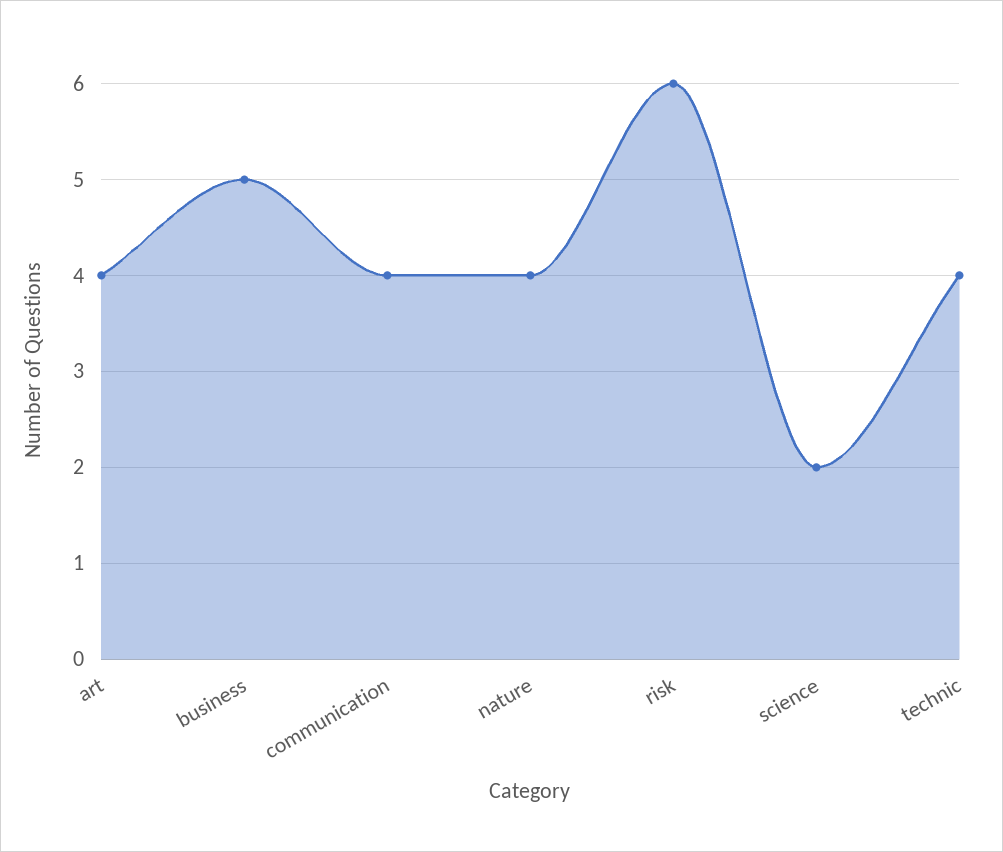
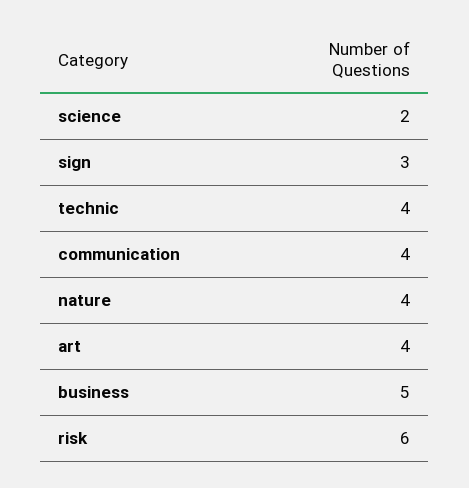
sign: none -> 3

